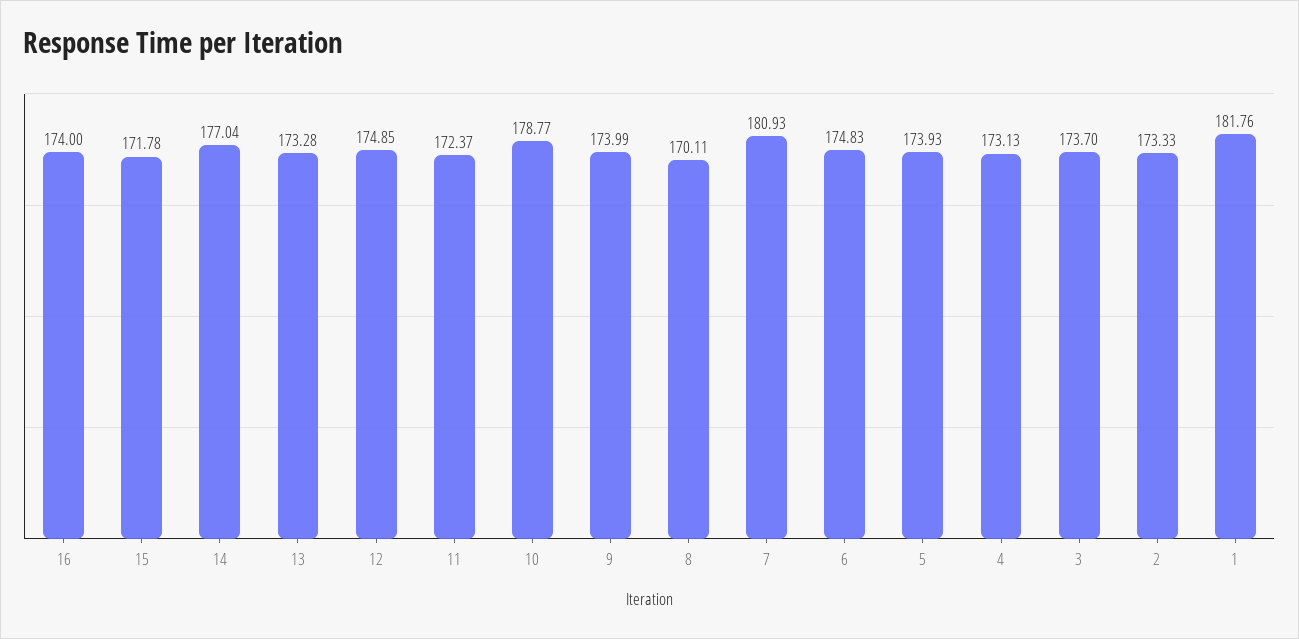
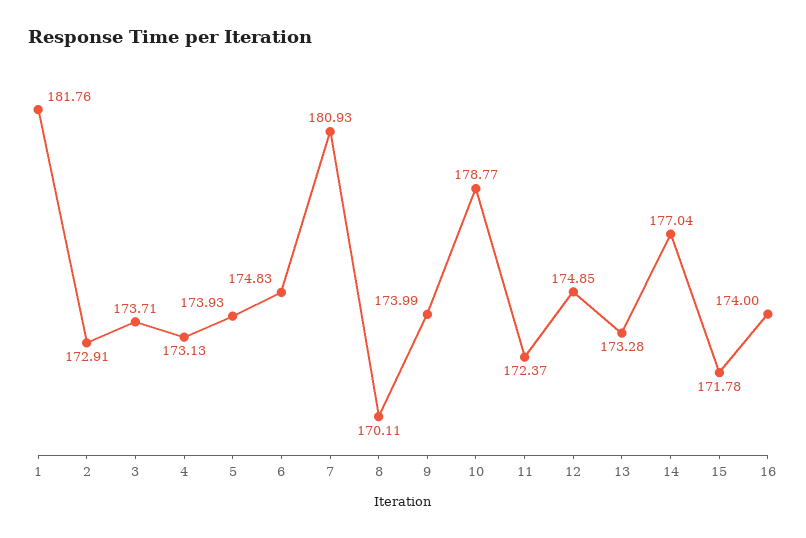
3: 173.7 -> 173.71
2: 173.33 -> 172.91

